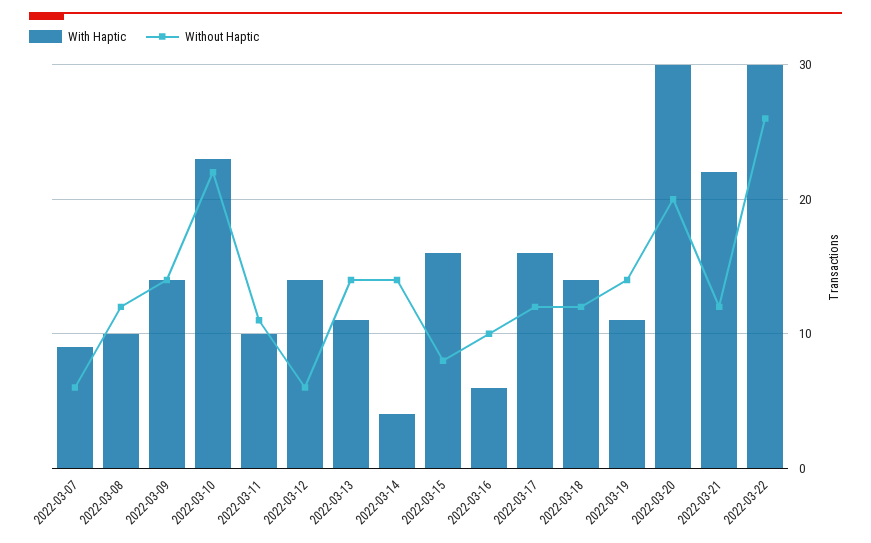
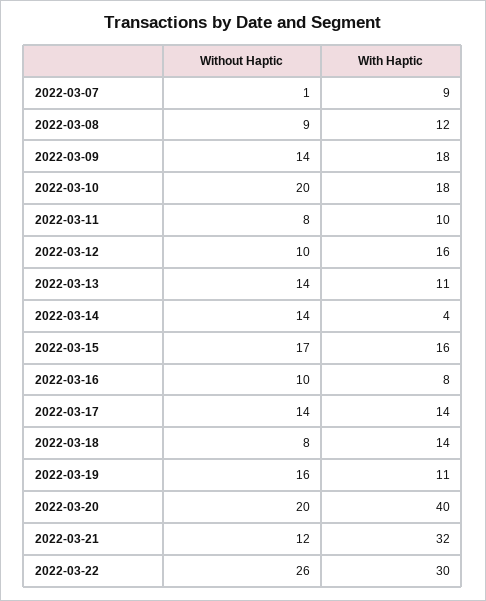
Without Haptic, 2022-03-07: 6 -> 1
With Haptic, 2022-03-08: 10 -> 12
Without Haptic, 2022-03-08: 12 -> 9
With Haptic, 2022-03-09: 14 -> 18
With Haptic, 2022-03-10: 23 -> 18
Without Haptic, 2022-03-10: 22 -> 20
Without Haptic, 2022-03-11: 11 -> 8
With Haptic, 2022-03-12: 14 -> 16
Without Haptic, 2022-03-12: 6 -> 10
Without Haptic, 2022-03-15: 8 -> 17
With Haptic, 2022-03-16: 6 -> 8
With Haptic, 2022-03-17: 16 -> 14
Without Haptic, 2022-03-17: 12 -> 14
Without Haptic, 2022-03-18: 12 -> 8
Without Haptic, 2022-03-19: 14 -> 16
With Haptic, 2022-03-20: 30 -> 40
With Haptic, 2022-03-21: 22 -> 32

